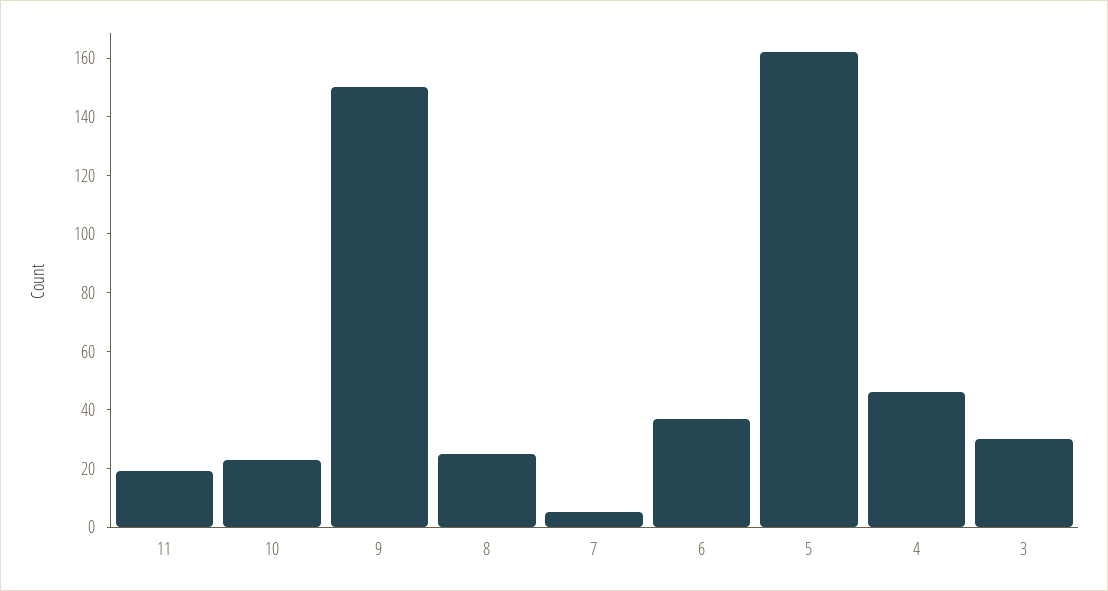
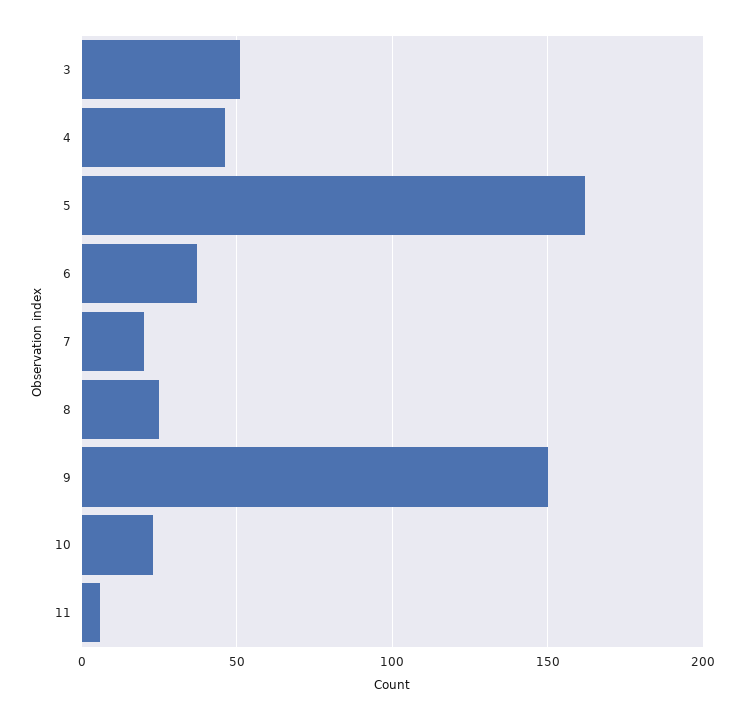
11: 20 -> 5
7: 5 -> 20
3: 30 -> 50

